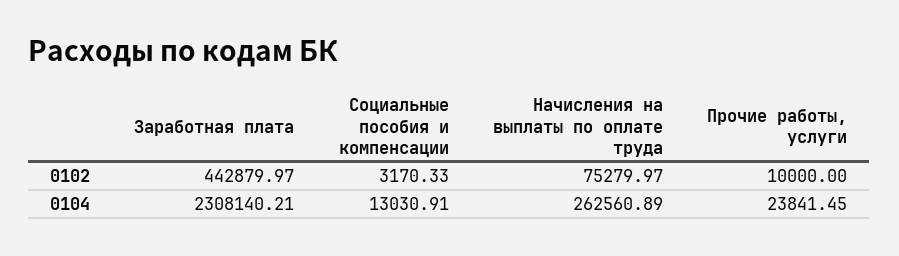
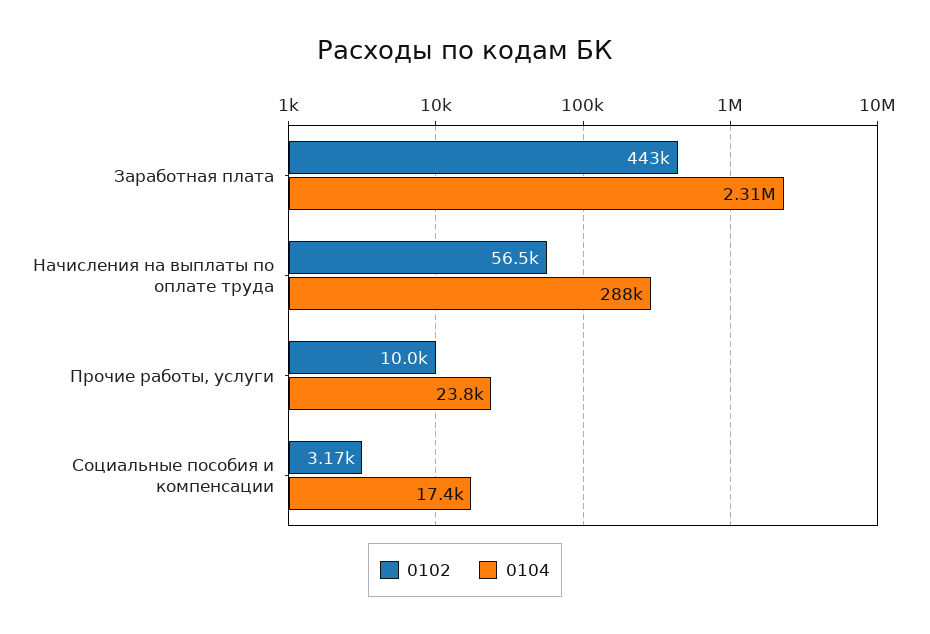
0102, Начисления на выплаты по оплате труда: 75279.97 -> 56500
0104, Социальные пособия и компенсации: 13030.91 -> 17400
0104, Начисления на выплаты по оплате труда: 262560.89 -> 288000

